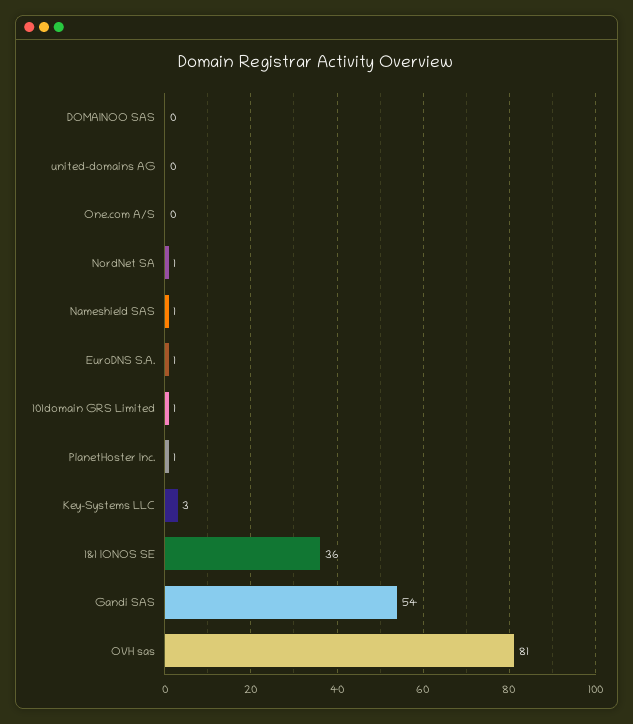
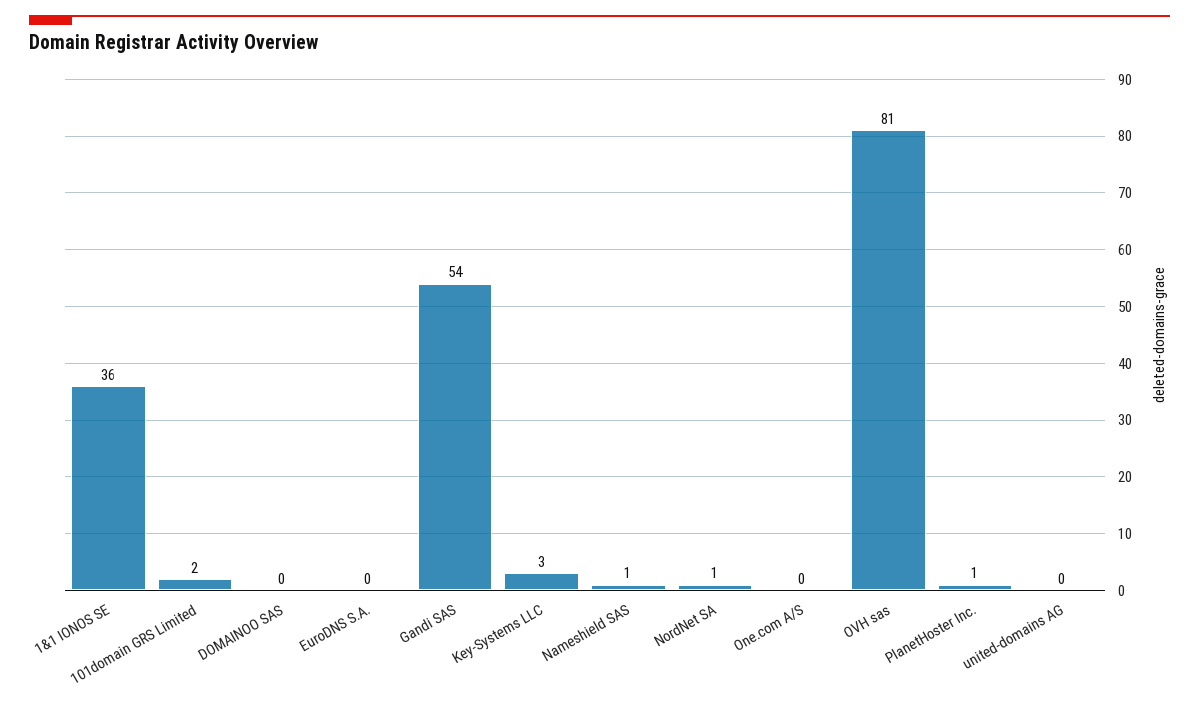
EuroDNS S.A.: 1 -> 0
101domain GRS Limited: 1 -> 2

